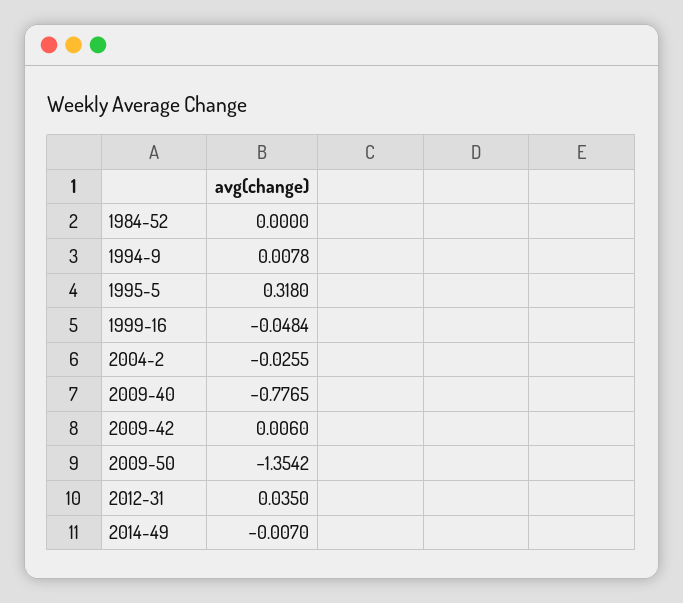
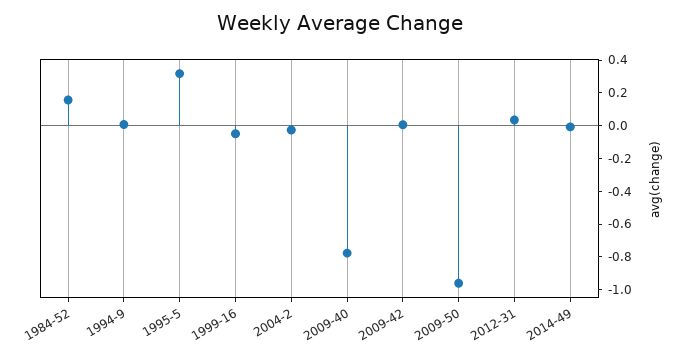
1984-52: 0 -> 0.15
2009-50: -1.3542 -> -0.95

